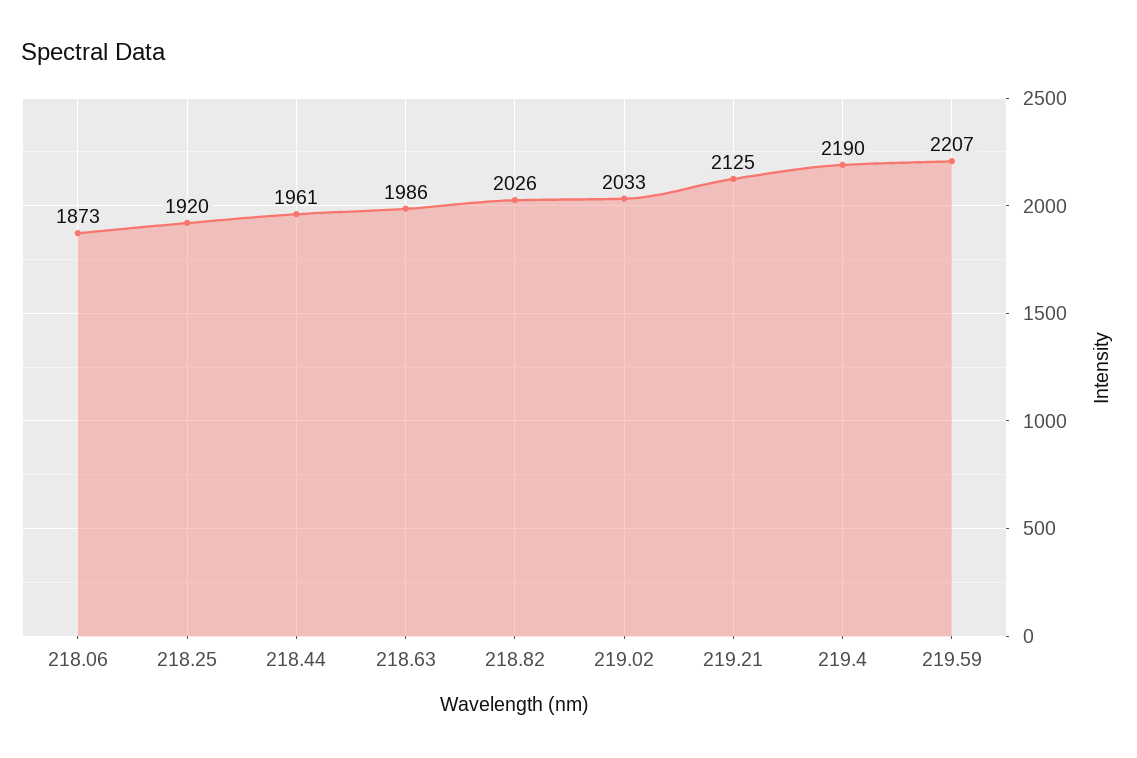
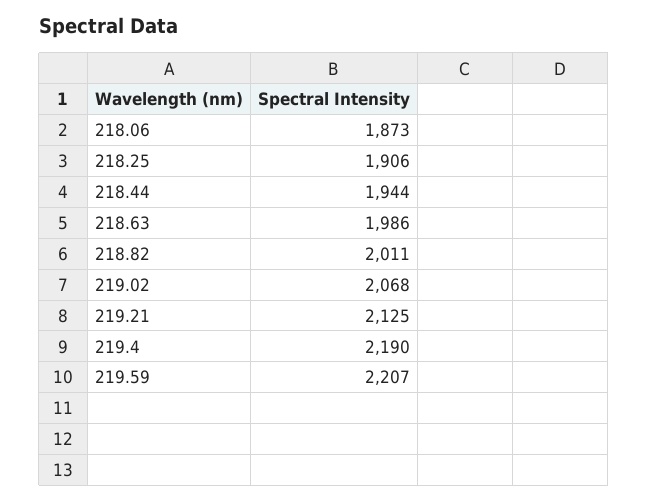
218.25: 1920 -> 1906
218.44: 1961 -> 1944
218.82: 2026 -> 2011
219.02: 2033 -> 2068

